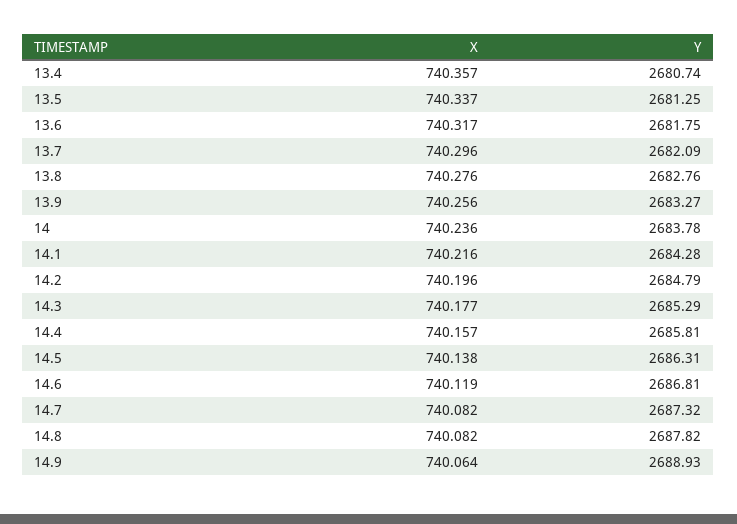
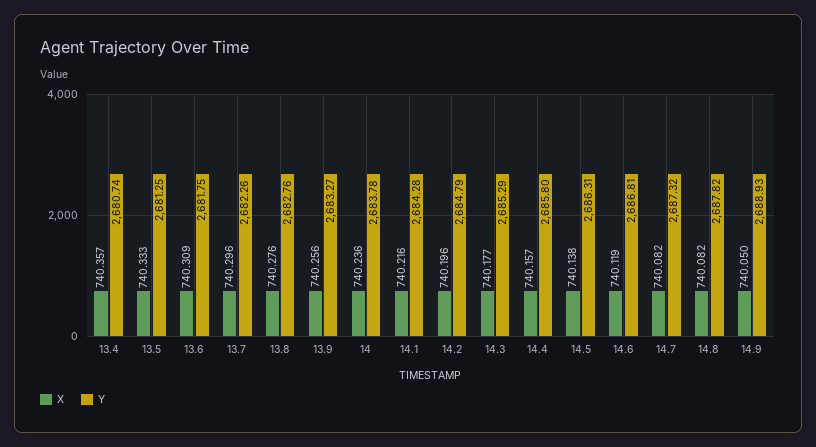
X, 13.5: 740.337 -> 740.333
X, 13.6: 740.317 -> 740.309
Y, 13.7: 2682.09 -> 2682.26
Y, 14.4: 2685.81 -> 2685.8
X, 14.9: 740.064 -> 740.05

